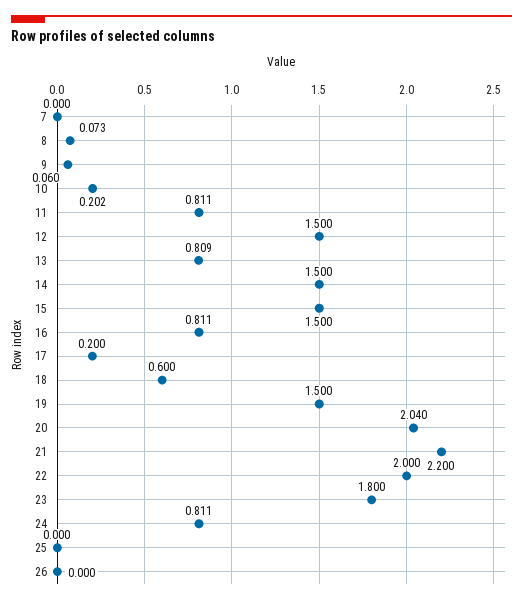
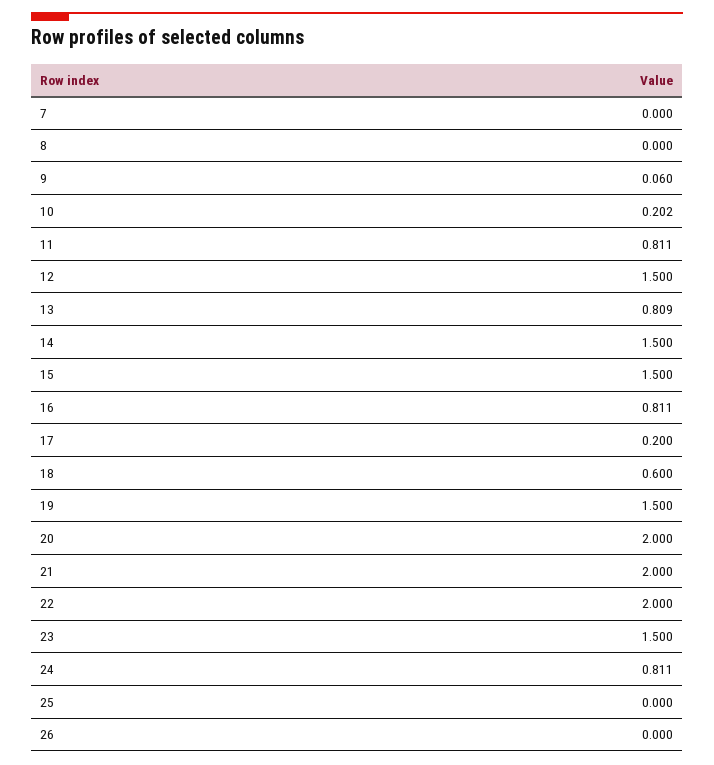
8: 0.073 -> 0
20: 2.04 -> 2
21: 2.2 -> 2
23: 1.8 -> 1.5

